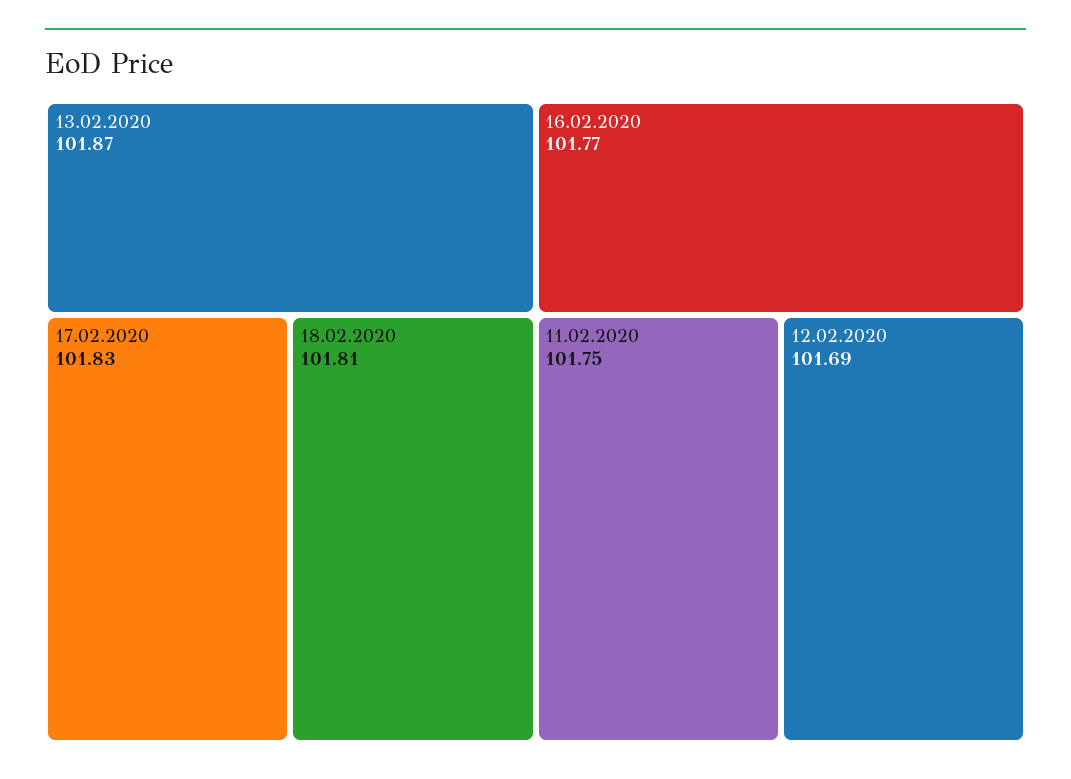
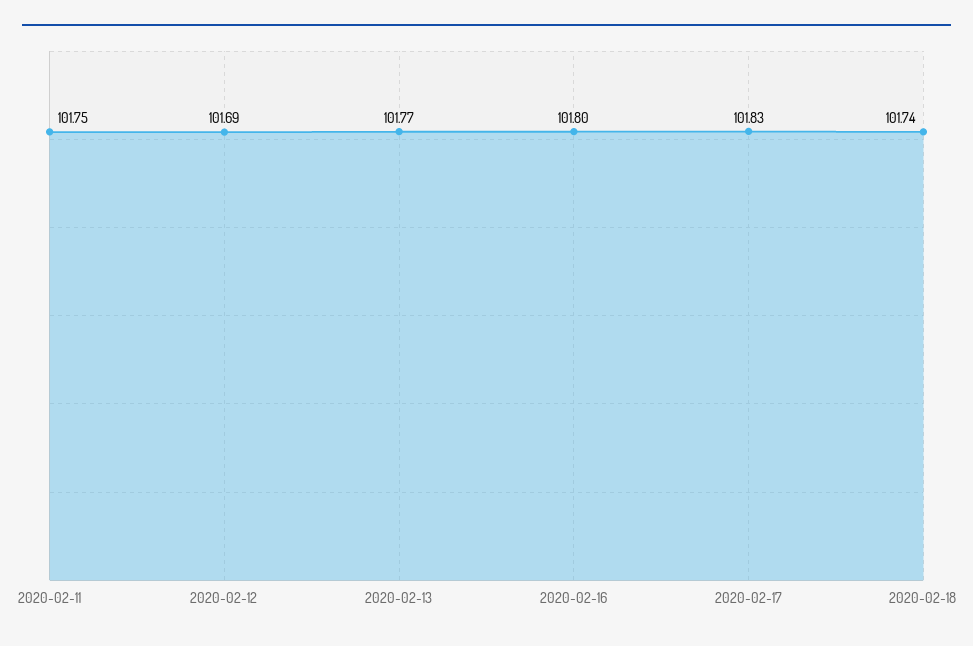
13.02.2020: 101.87 -> 101.77
18.02.2020: 101.81 -> 101.74
16.02.2020: 101.77 -> 101.8

